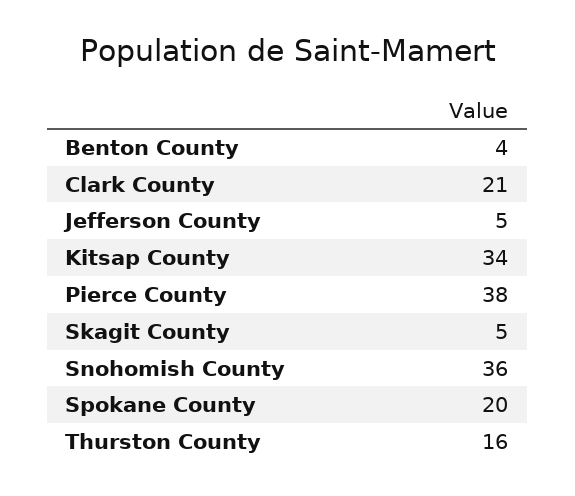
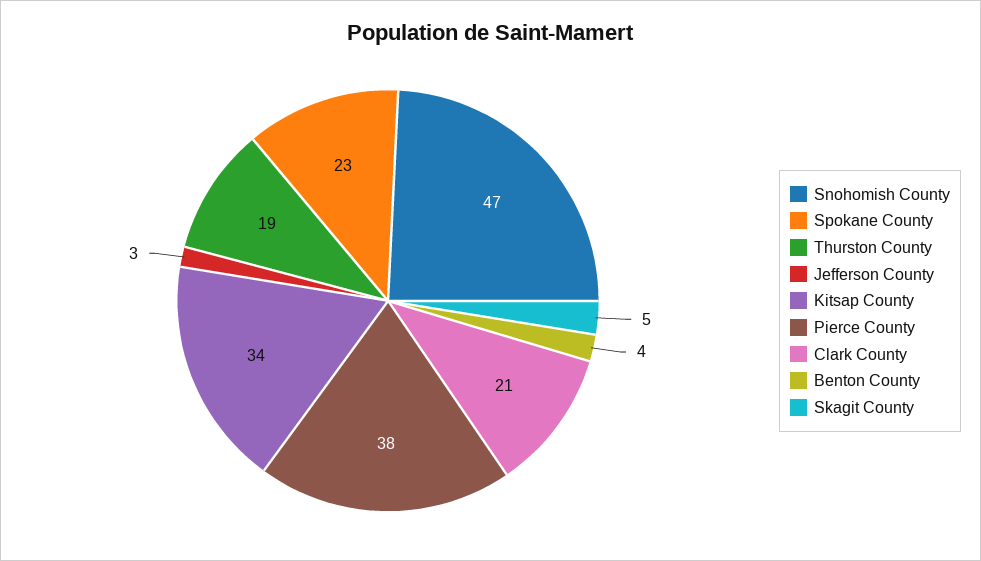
Jefferson County: 5 -> 3
Snohomish County: 36 -> 47
Spokane County: 20 -> 23
Thurston County: 16 -> 19

